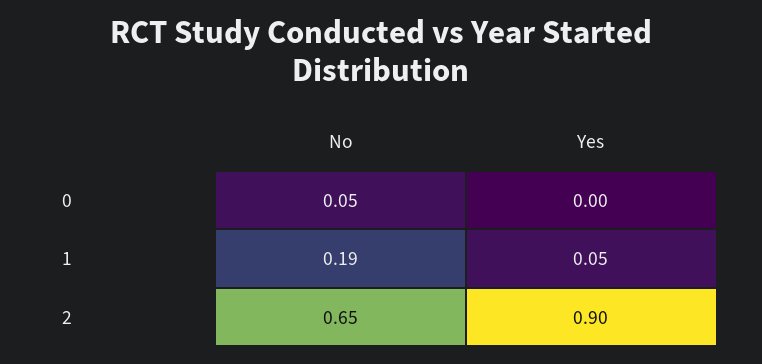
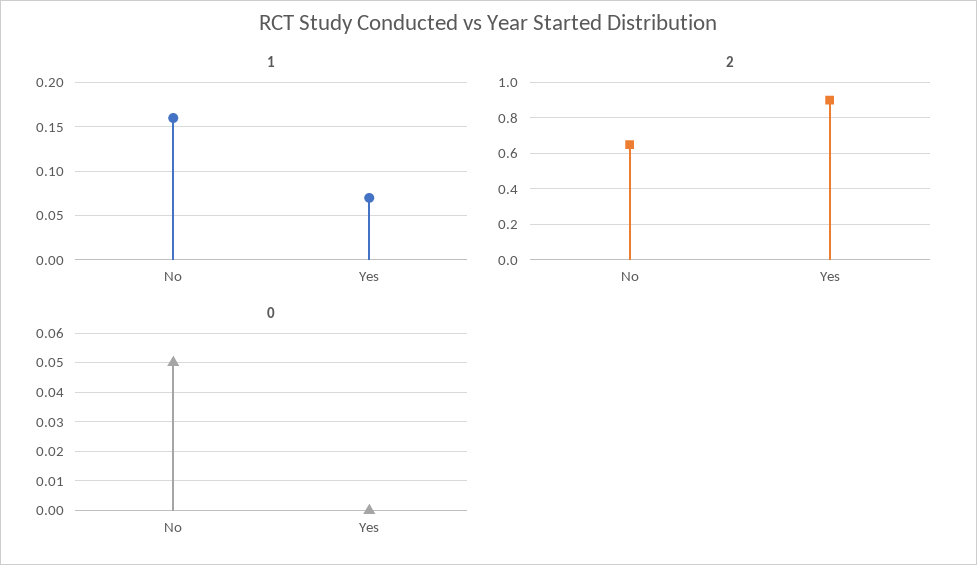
1, No: 0.19 -> 0.16
1, Yes: 0.05 -> 0.07

